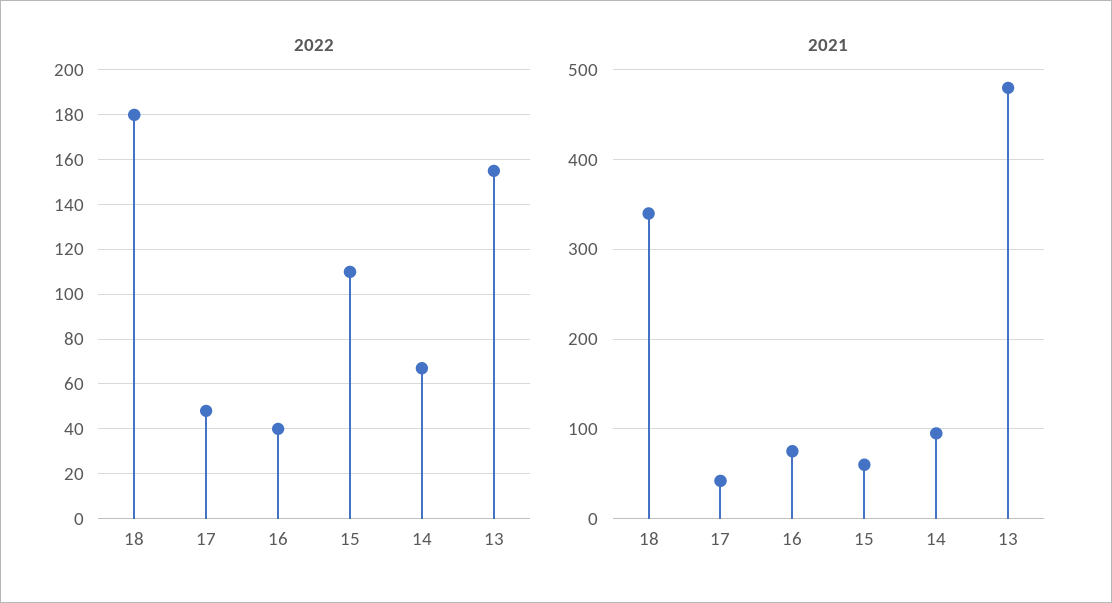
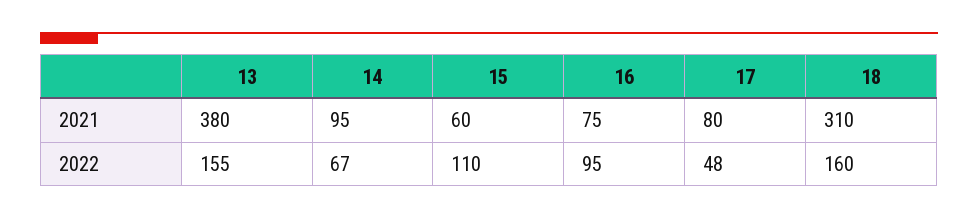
2022, 18: 180 -> 160
2022, 16: 40 -> 95
2021, 18: 340 -> 310
2021, 17: 40 -> 80
2021, 13: 480 -> 380

